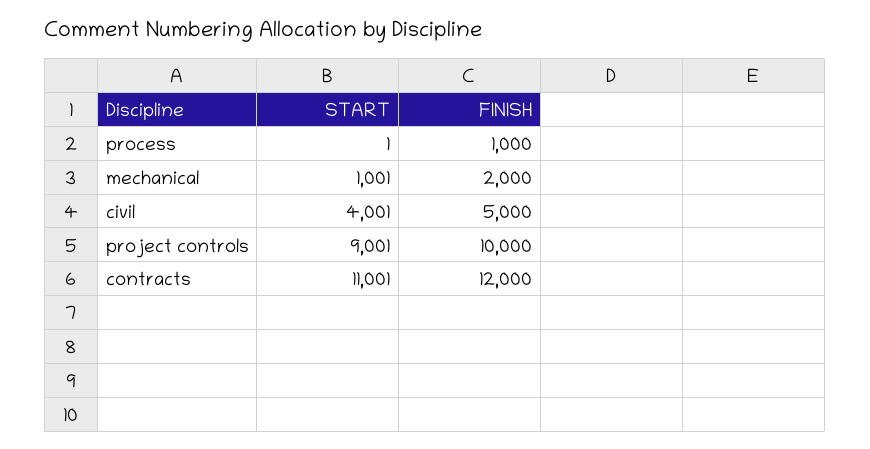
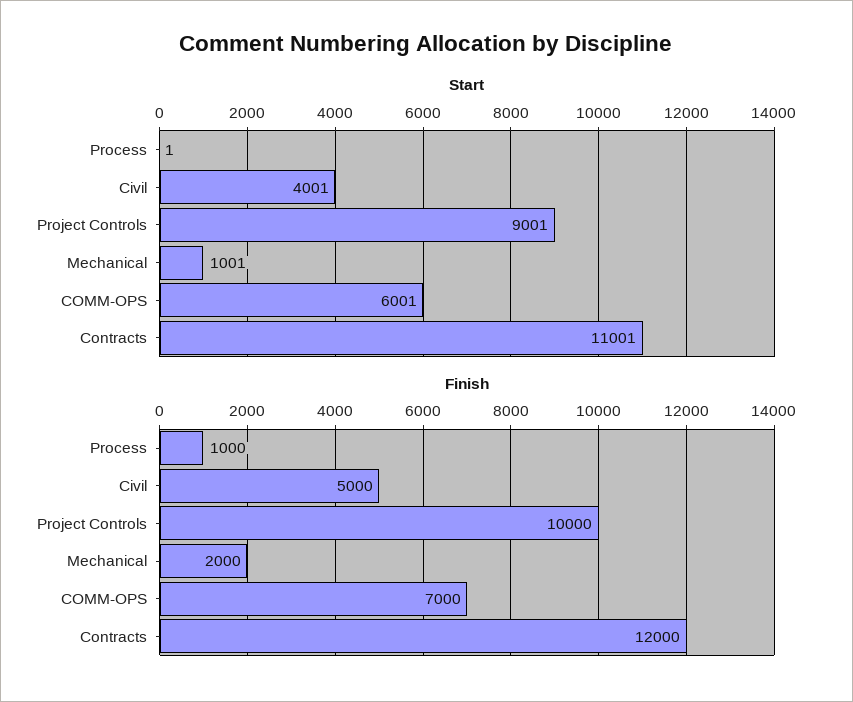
START, COMM-OPS: none -> 6001
FINISH, COMM-OPS: none -> 7000

